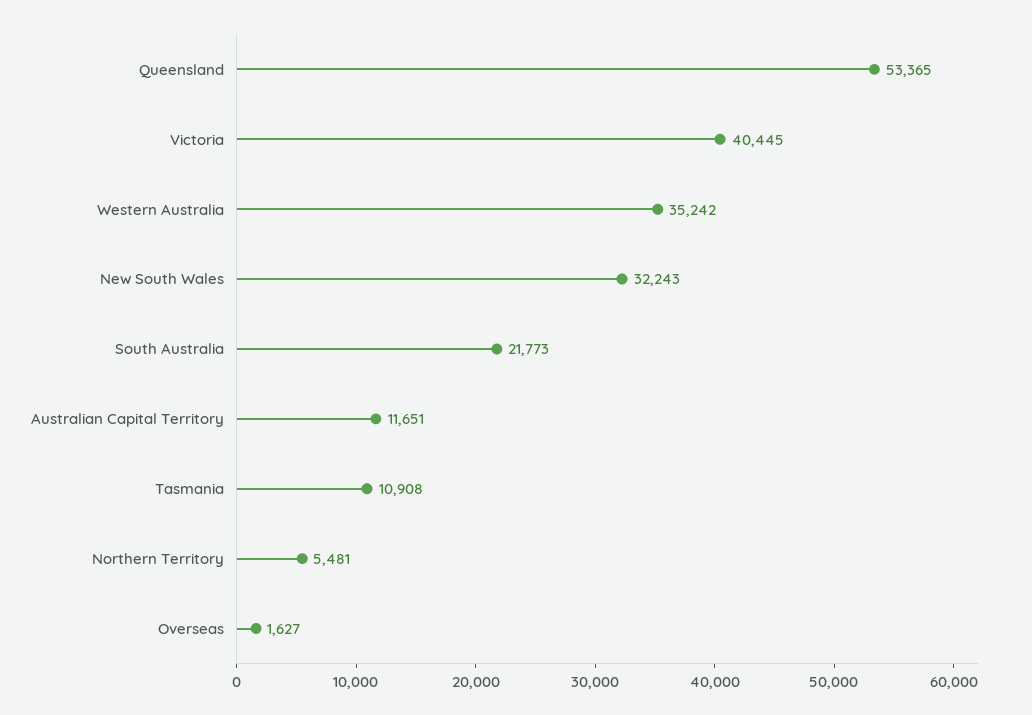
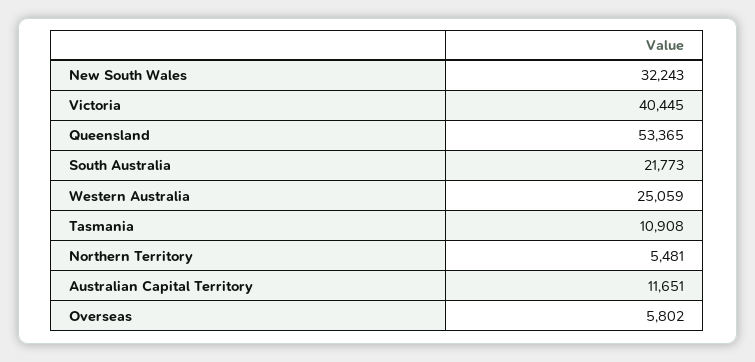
Western Australia: 35242 -> 25059
Overseas: 1627 -> 5802

